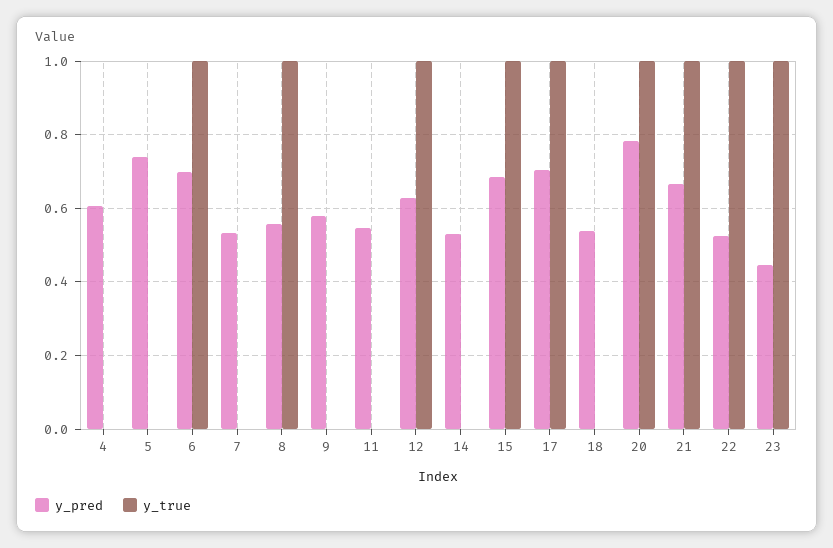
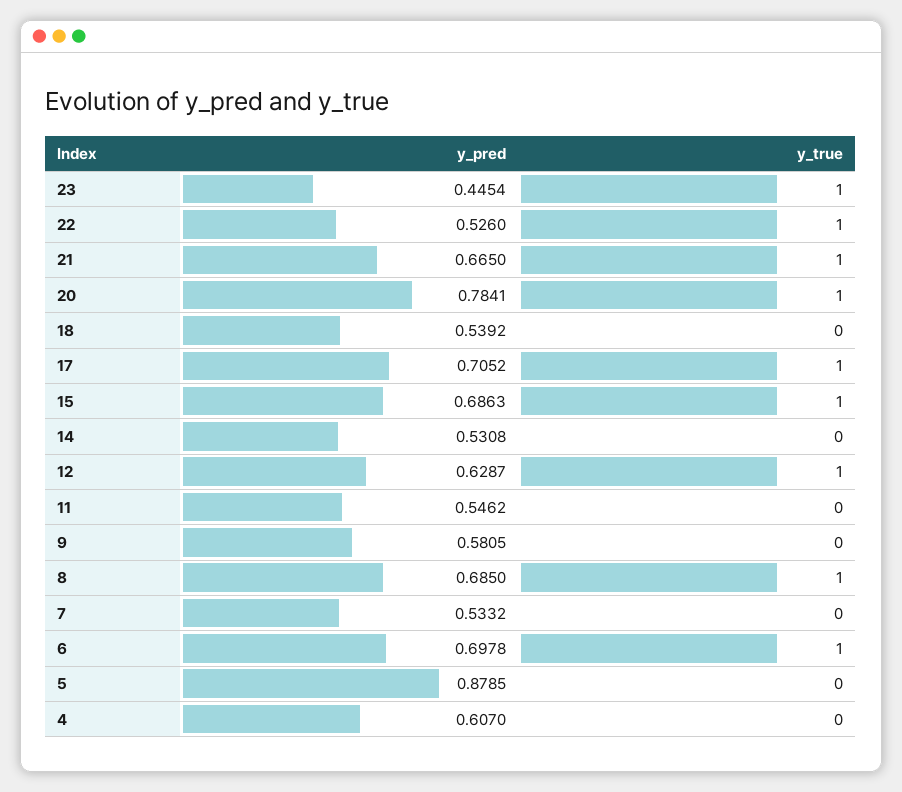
y_pred, 5: 0.74 -> 0.8785
y_pred, 8: 0.56 -> 0.685

